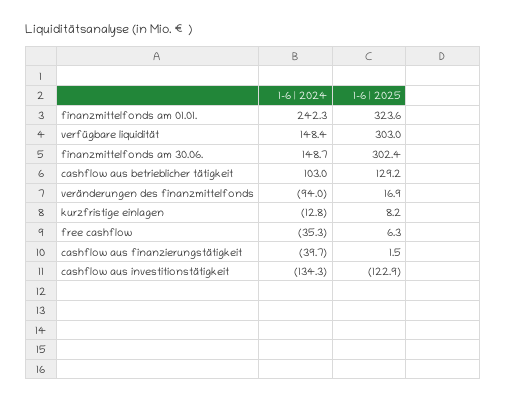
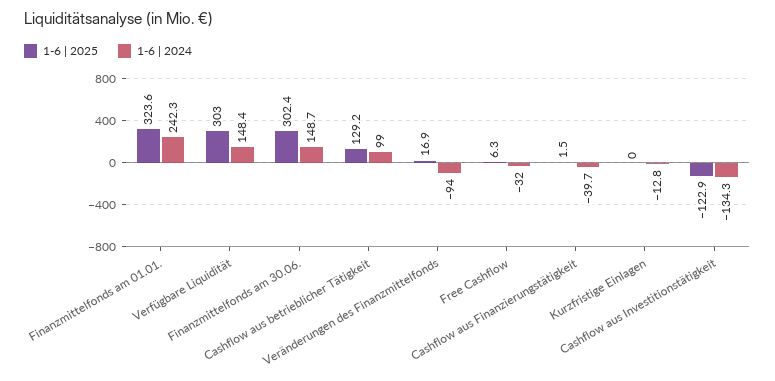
1-6 | 2024, cashflow aus betrieblicher tätigkeit: 103 -> 99
1-6 | 2025, kurzfristige einlagen: 8.2 -> 0
1-6 | 2024, free cashflow: -35.3 -> -32

